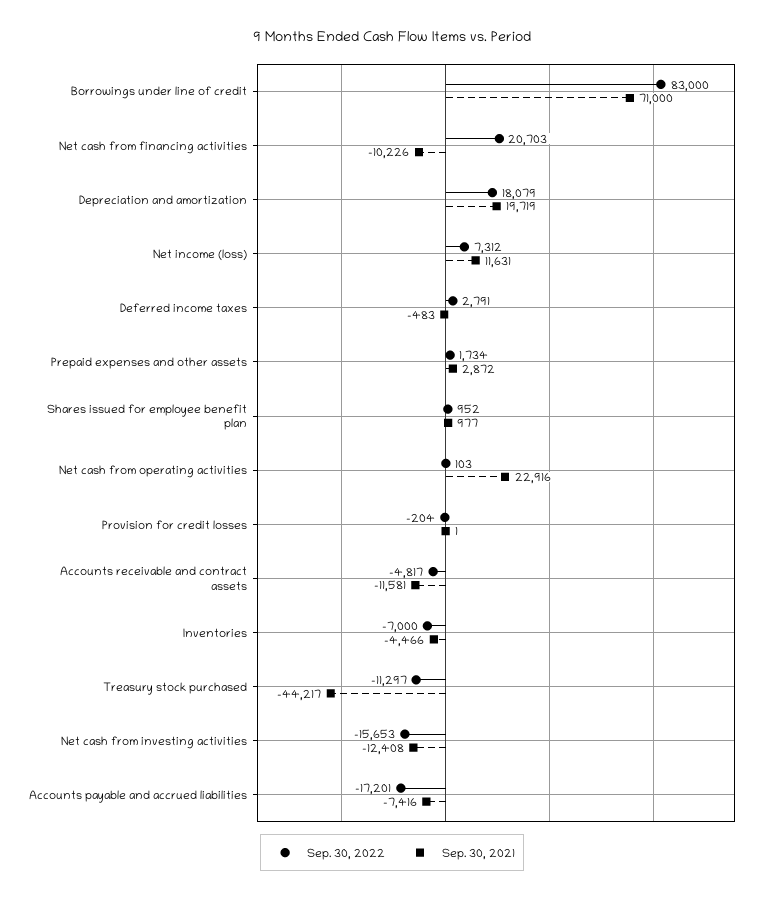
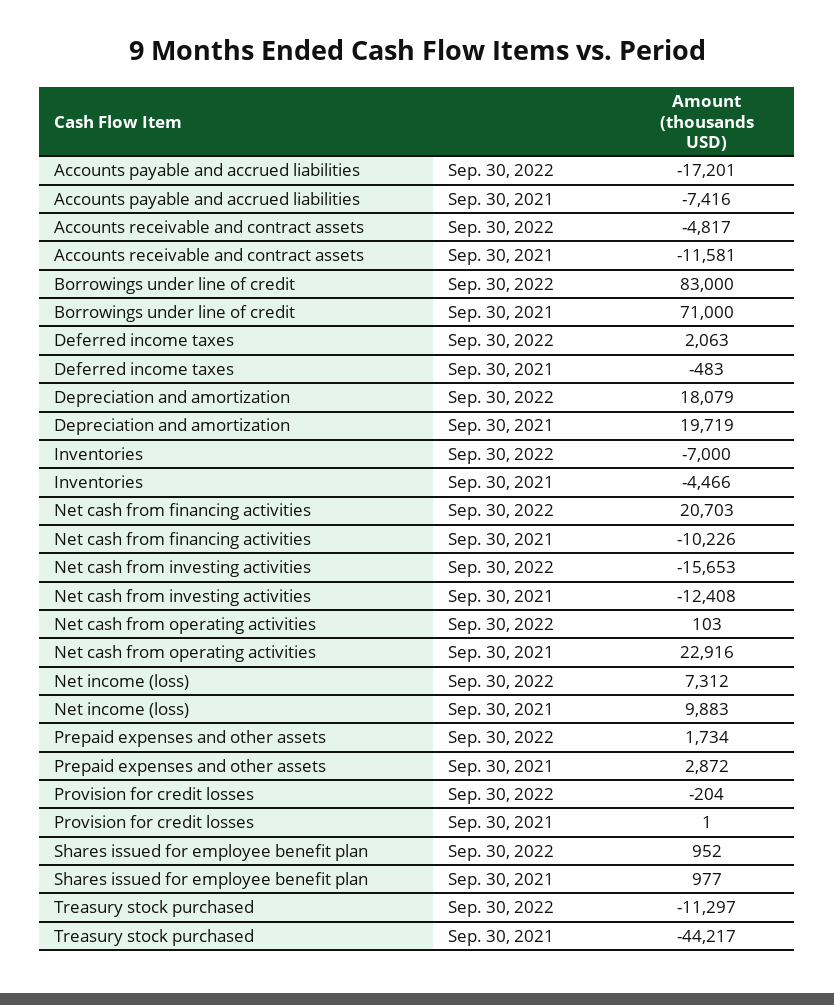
Sep. 30, 2021, Net income (loss): 11631 -> 9883
Sep. 30, 2022, Deferred income taxes: 2791 -> 2063

